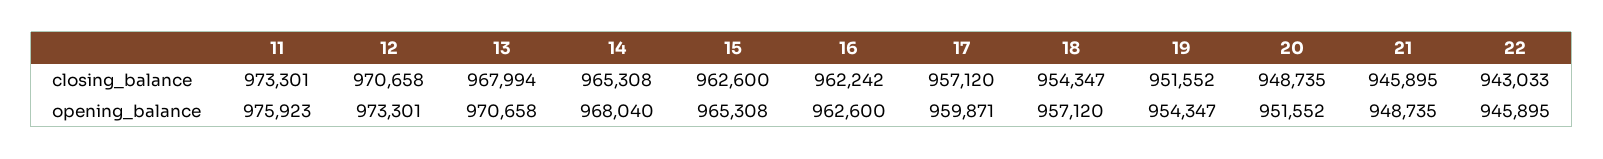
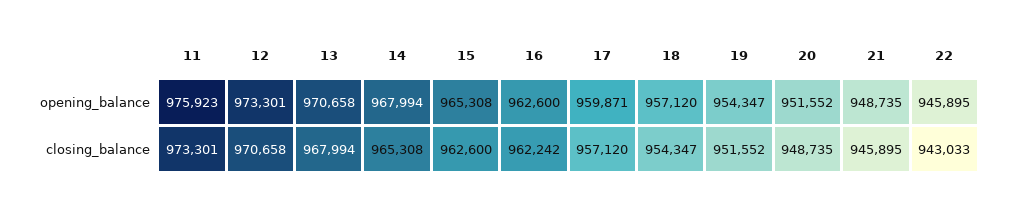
14, opening_balance: 968040 -> 967994

